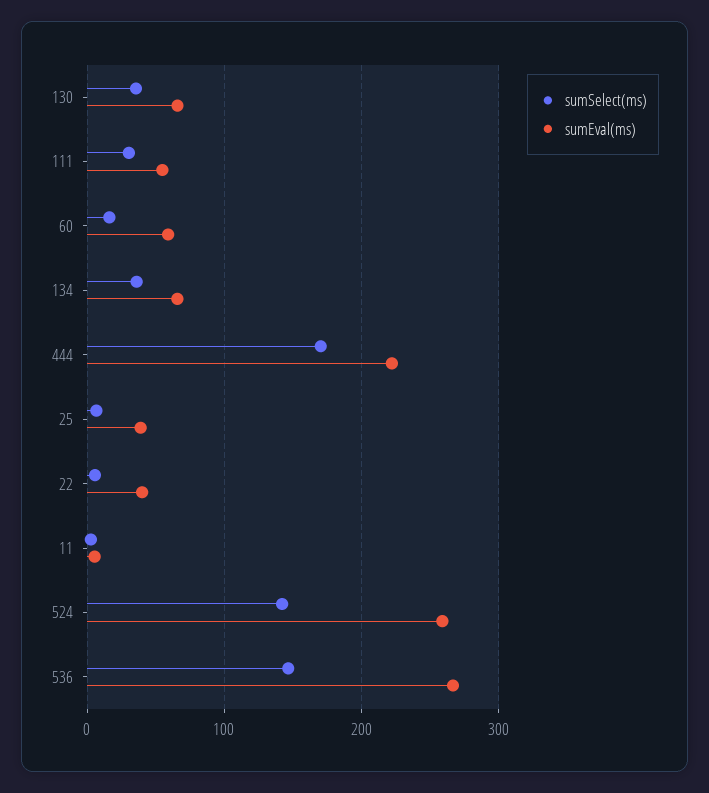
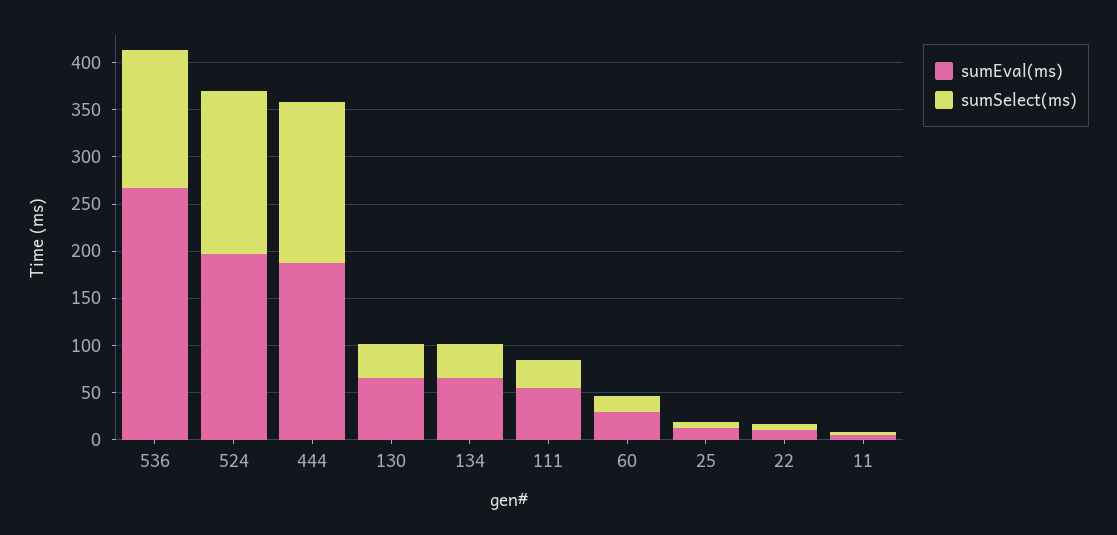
sumEval(ms), 60: 60 -> 30
sumEval(ms), 444: 220 -> 190
sumEval(ms), 25: 40 -> 10
sumEval(ms), 22: 40 -> 10
sumSelect(ms), 524: 140 -> 170
sumEval(ms), 524: 260 -> 200

